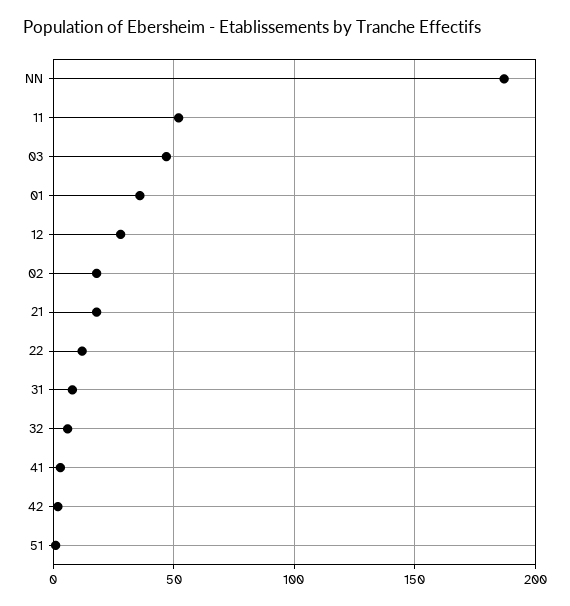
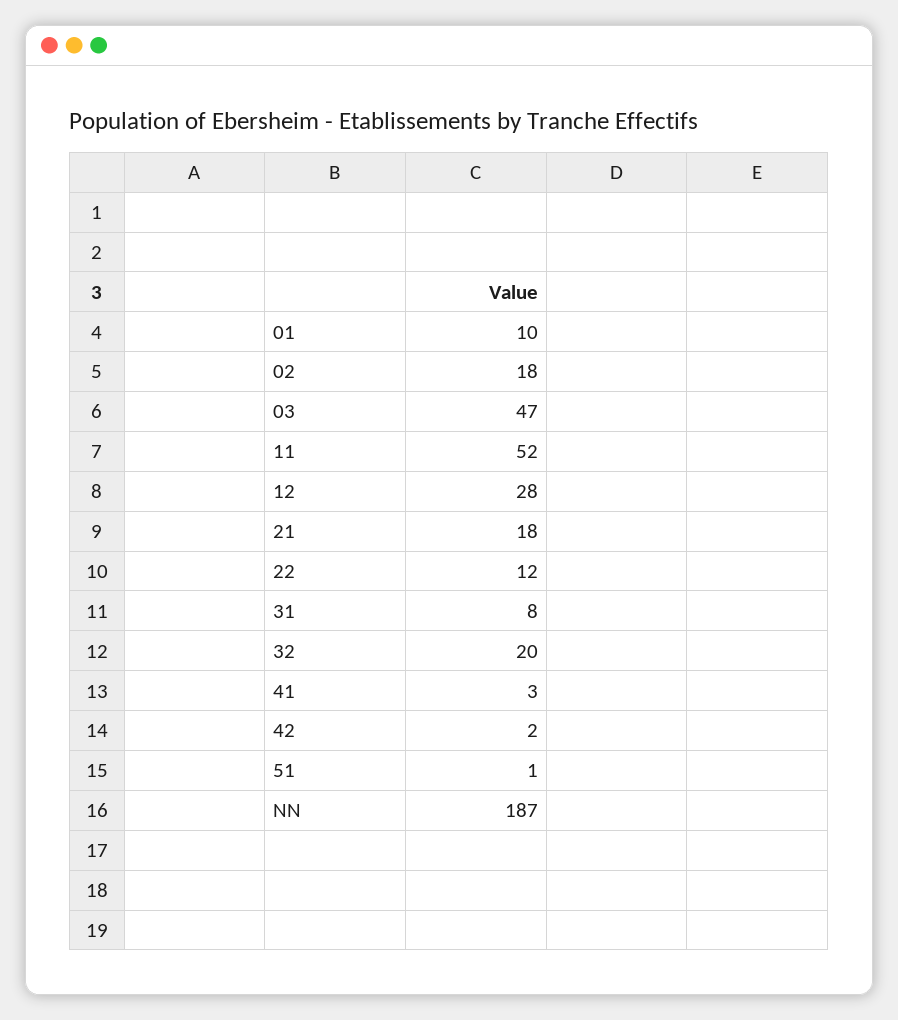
01: 35 -> 10
32: 5 -> 20

